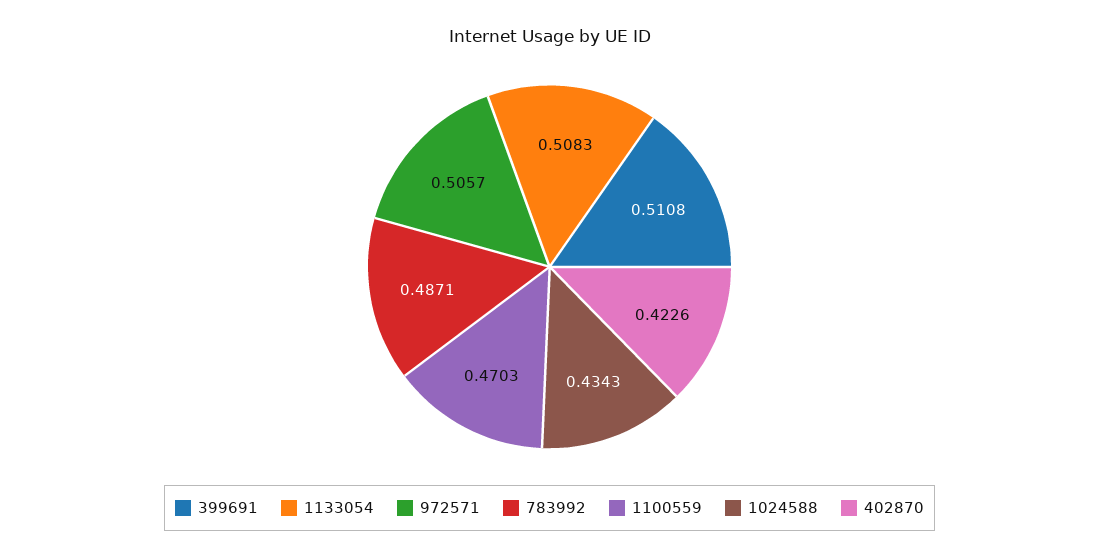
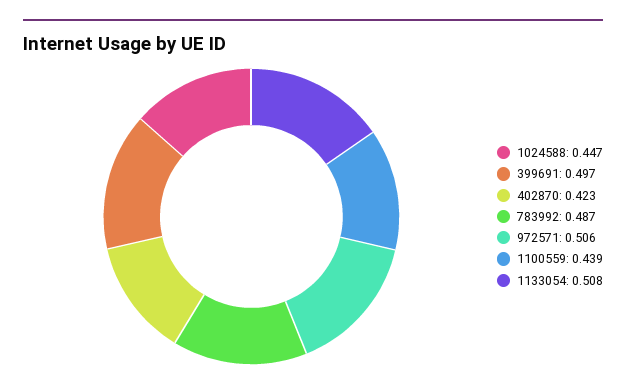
399691: 0.5108 -> 0.497
1100559: 0.4703 -> 0.439
1024588: 0.4343 -> 0.447

